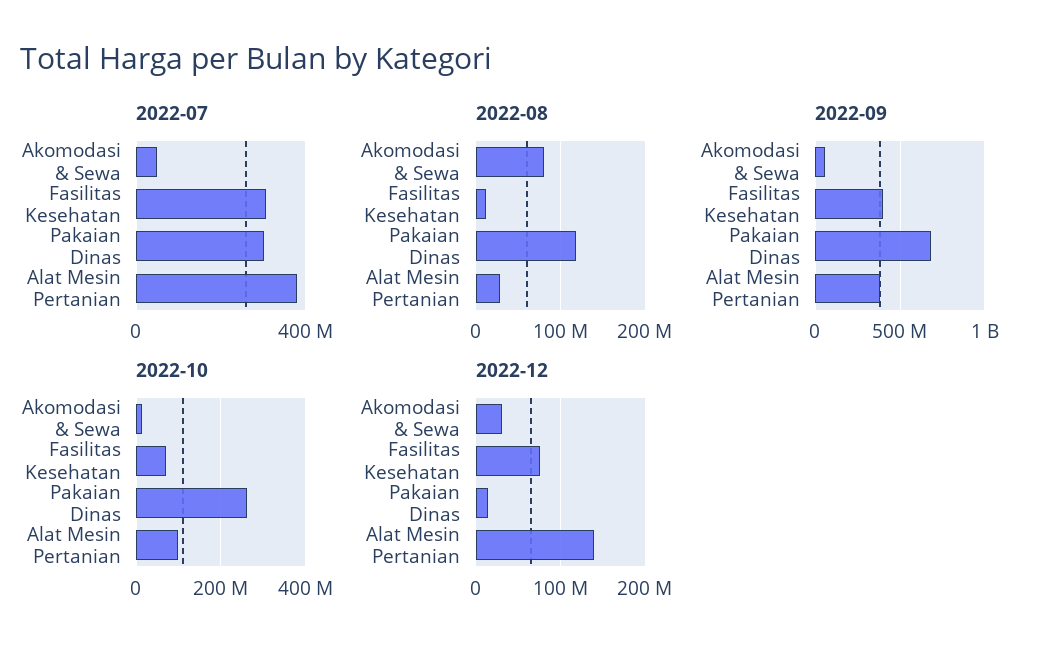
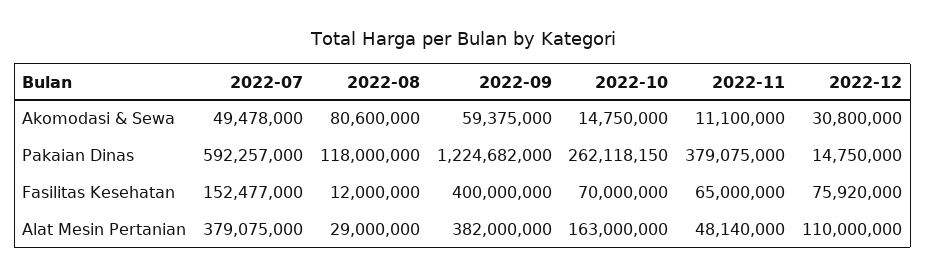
2022-07, Fasilitas Kesehatan: 300000000 -> 152477000
2022-07, Pakaian Dinas: 300000000 -> 592257000
2022-09, Pakaian Dinas: 700000000 -> 1224682000
2022-10, Alat Mesin Pertanian: 100000000 -> 163000000
2022-12, Alat Mesin Pertanian: 140000000 -> 110000000
2022-11, Akomodasi & Sewa: none -> 11100000
2022-11, Pakaian Dinas: none -> 379075000
2022-11, Fasilitas Kesehatan: none -> 65000000
2022-11, Alat Mesin Pertanian: none -> 48140000

